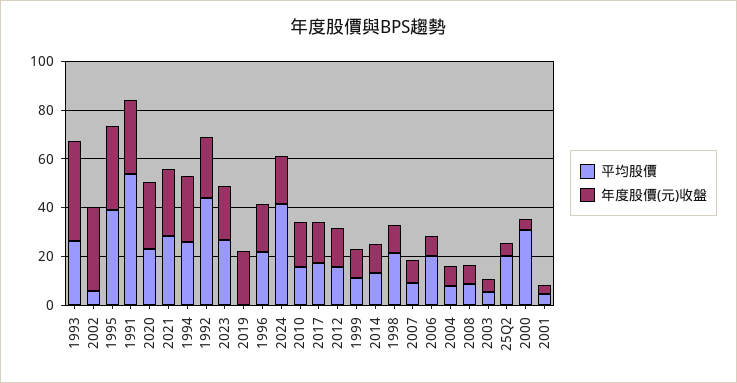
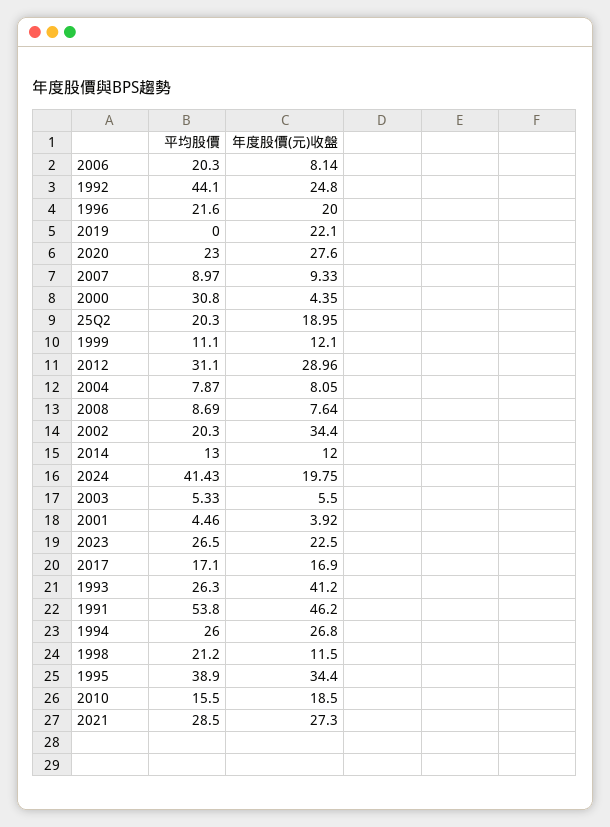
平均股價, 2002: 5 -> 20.3
年度股價(元)收盤, 1991: 30 -> 46.2
平均股價, 2012: 15 -> 31.1
年度股價(元)收盤, 2012: 15 -> 28.96
年度股價(元)收盤, 25Q2: 5 -> 18.95

